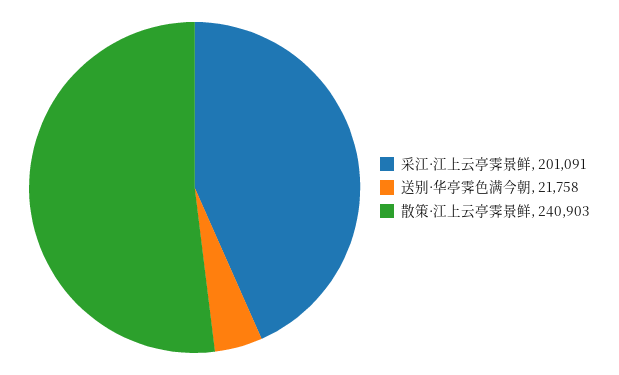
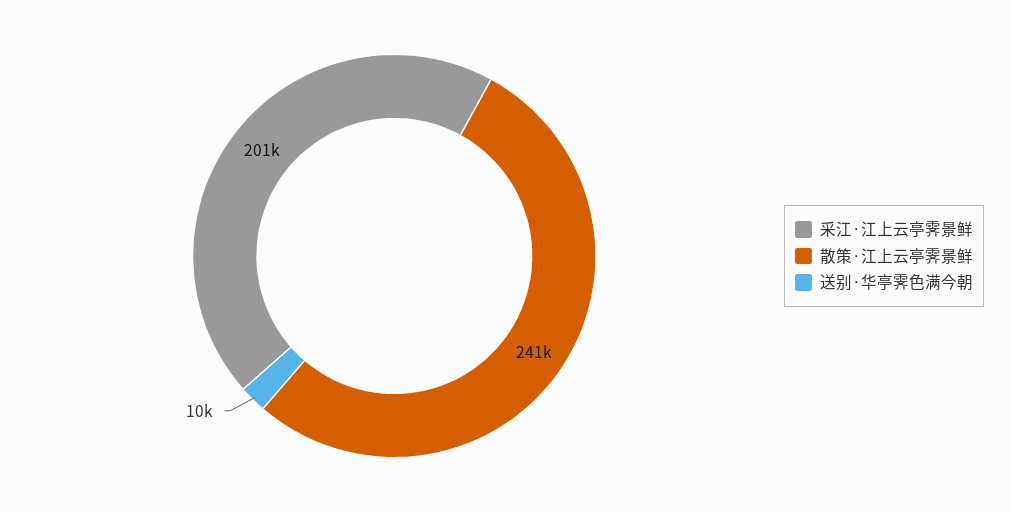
送别·华亭霁色满今朝: 21758 -> 10000

